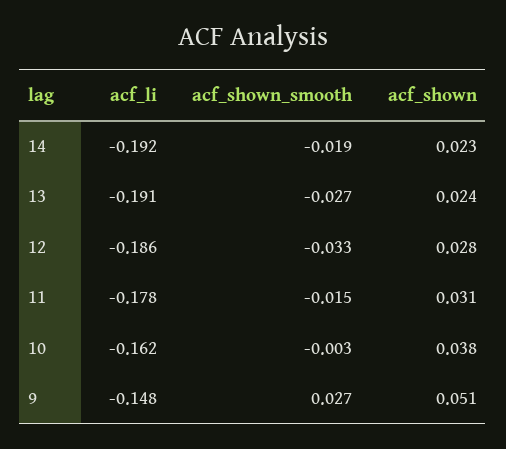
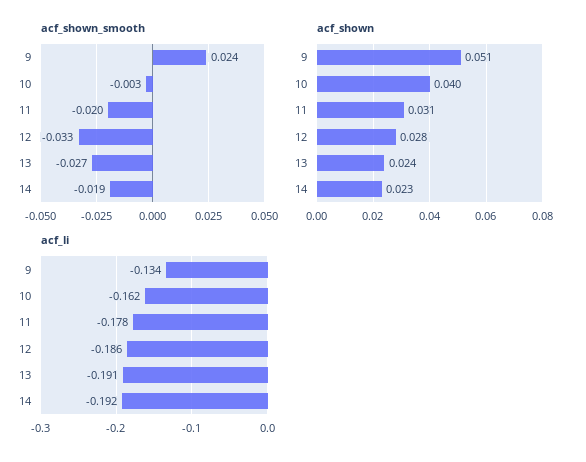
acf_shown_smooth, 11: -0.015 -> -0.02
acf_shown, 10: 0.038 -> 0.04
acf_li, 9: -0.148 -> -0.134
acf_shown_smooth, 9: 0.027 -> 0.024

